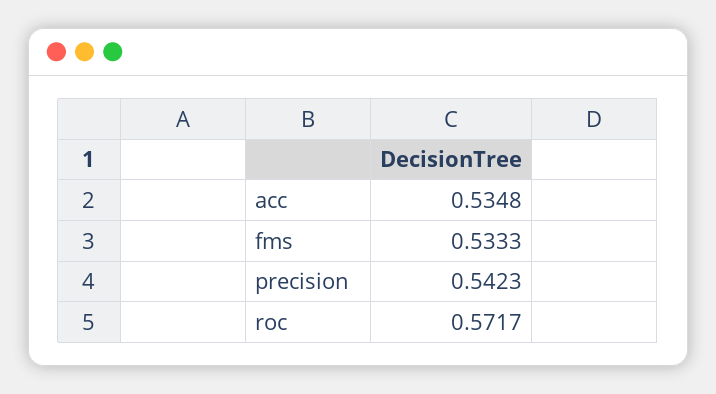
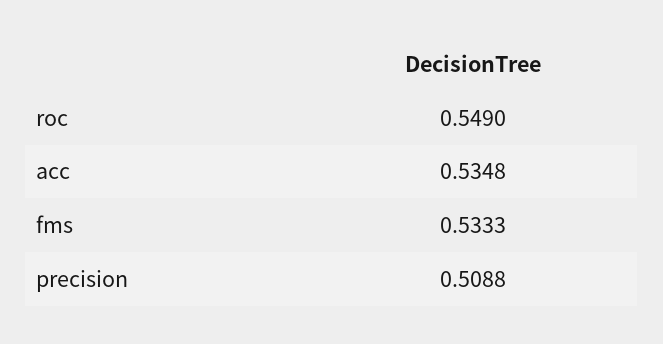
precision: 0.5423 -> 0.5088
roc: 0.5717 -> 0.549

